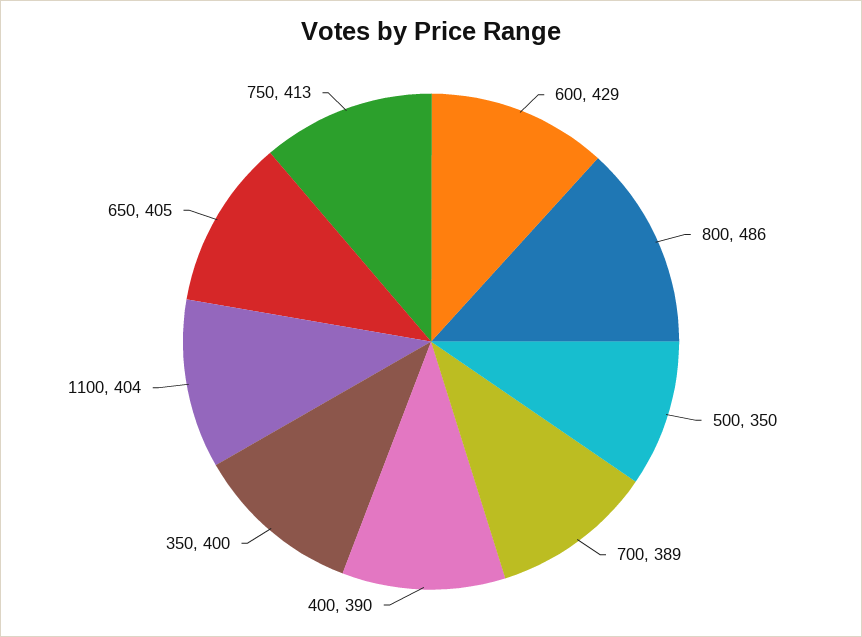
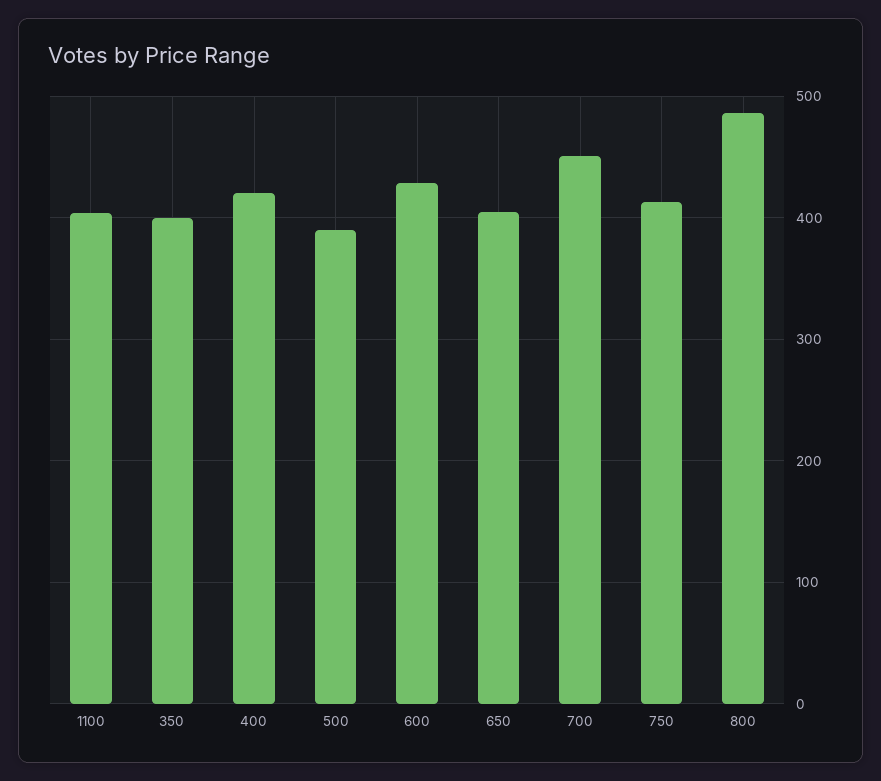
500: 350 -> 390
700: 389 -> 450
400: 390 -> 420

